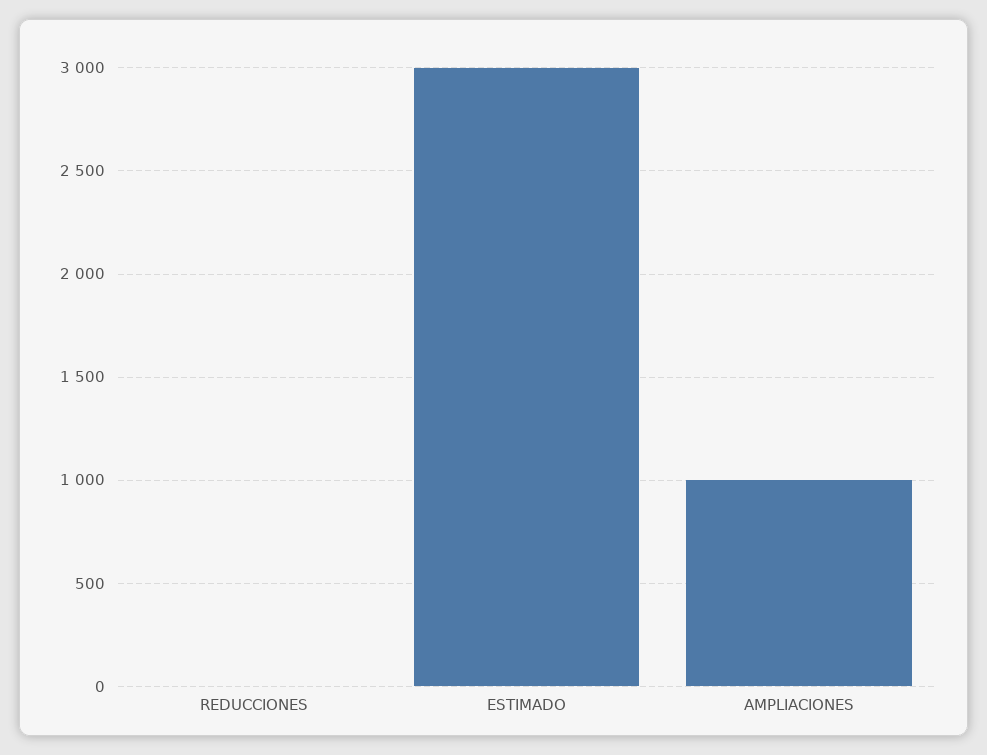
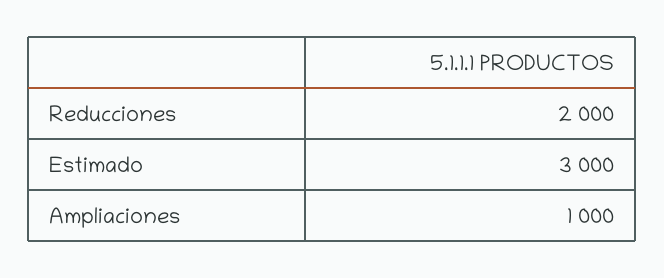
REDUCCIONES: 0 -> 2000

